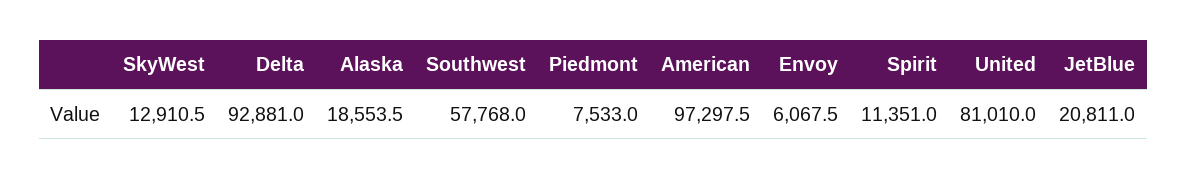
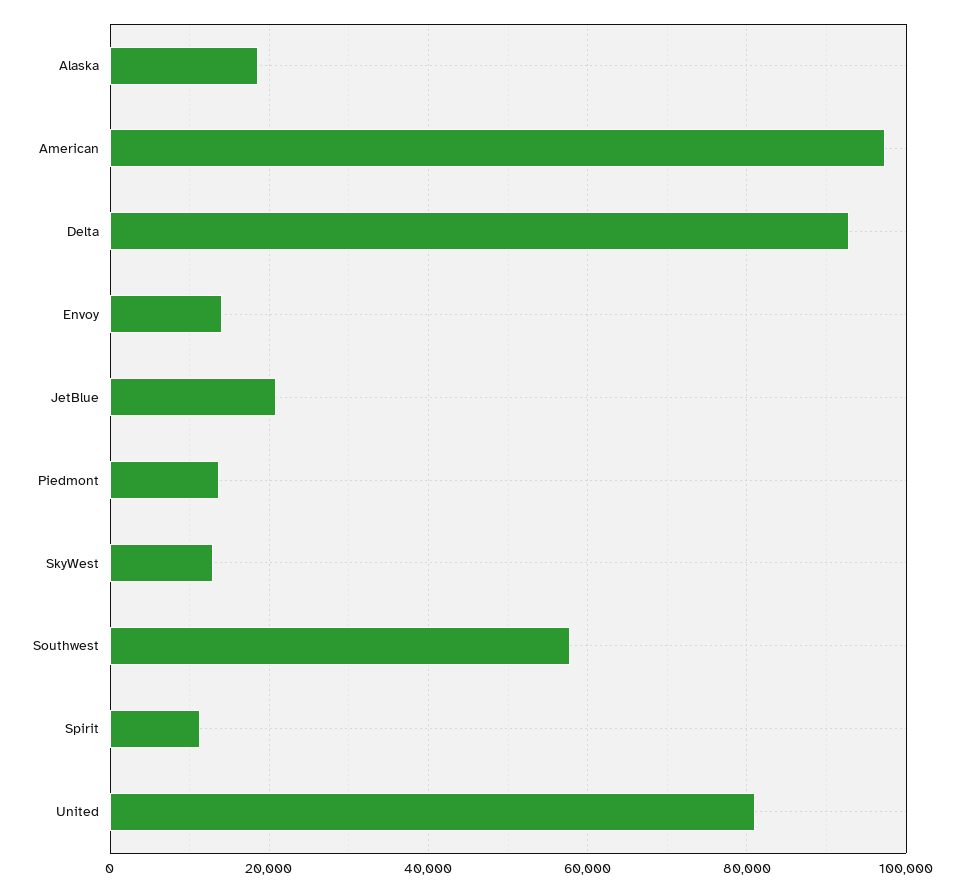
Piedmont: 7533 -> 14000
Envoy: 6067.5 -> 14000

